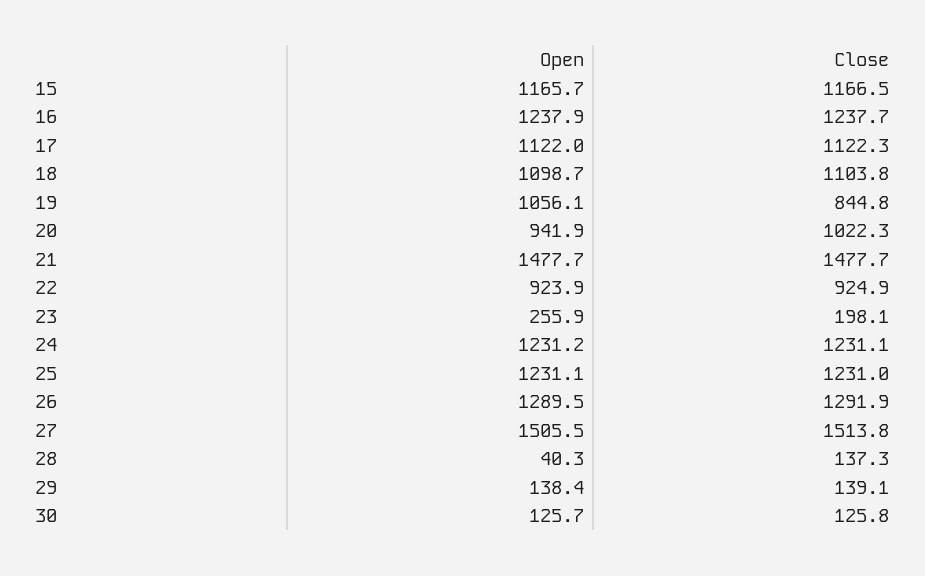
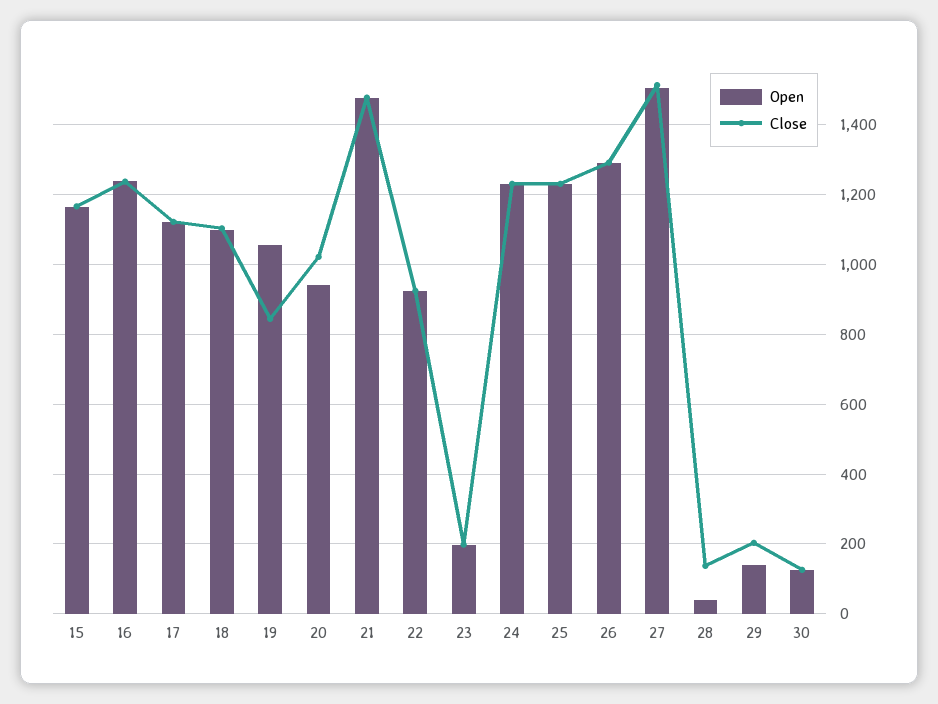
Open, 23: 255.9 -> 200
Close, 29: 139.1 -> 200

